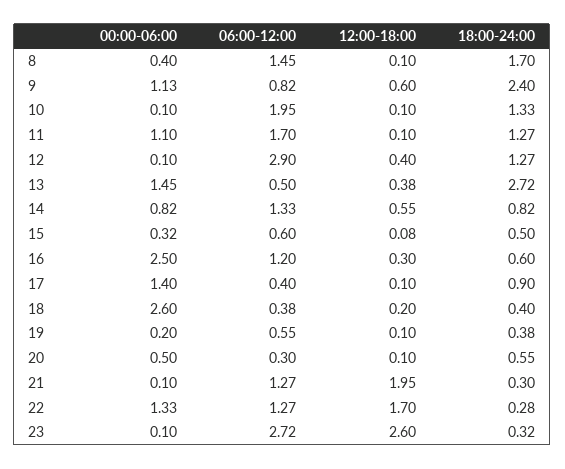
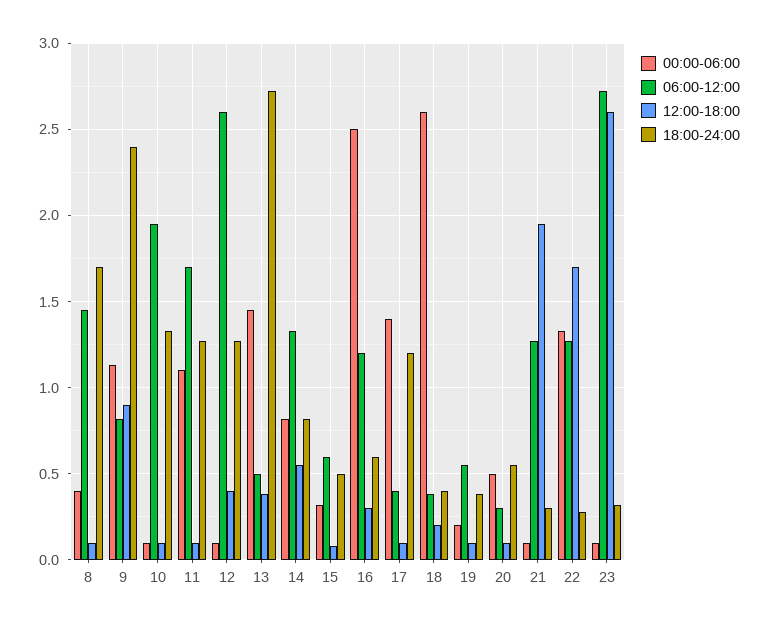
12:00-18:00, 9: 0.6 -> 0.9
06:00-12:00, 12: 2.9 -> 2.6
18:00-24:00, 17: 0.9 -> 1.2

